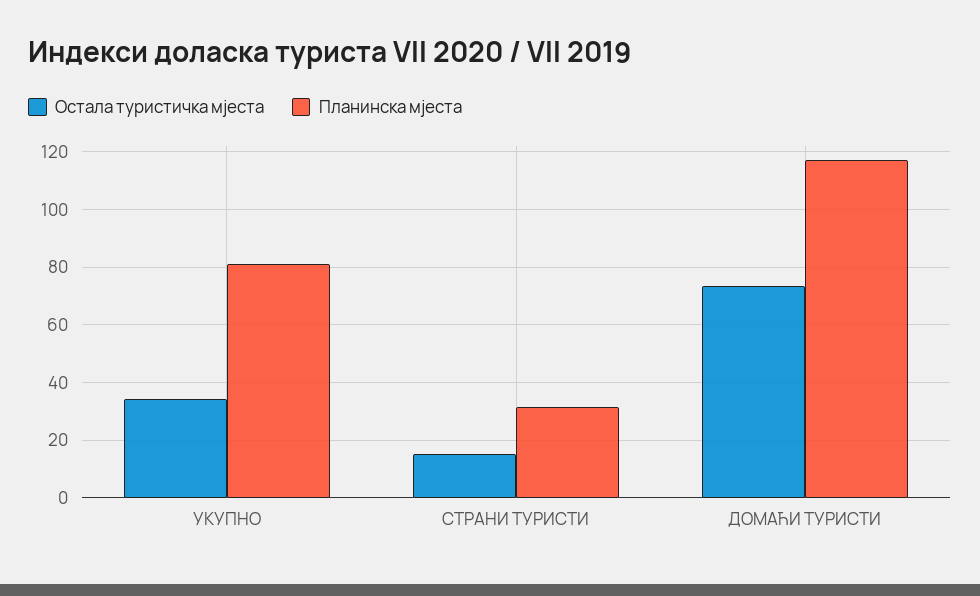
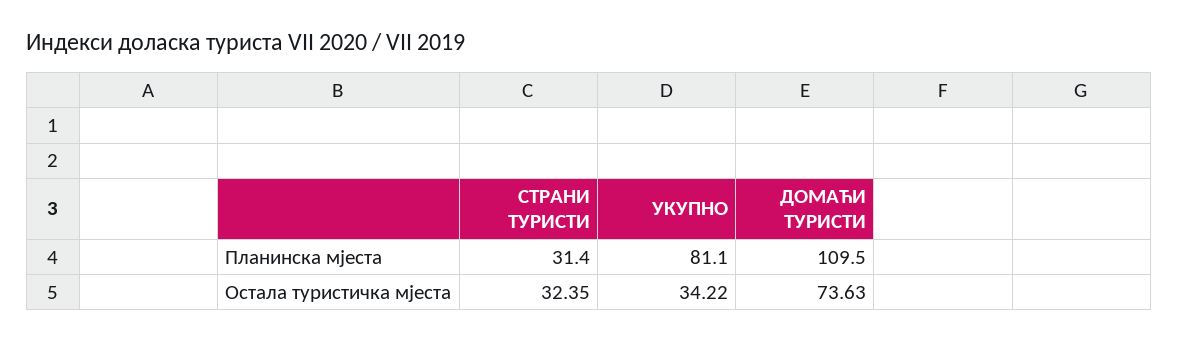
Остала туристичка мјеста, СТРАНИ ТУРИСТИ: 15 -> 32.35
Планинска мјеста, ДОМАЋИ ТУРИСТИ: 117.5 -> 109.5

